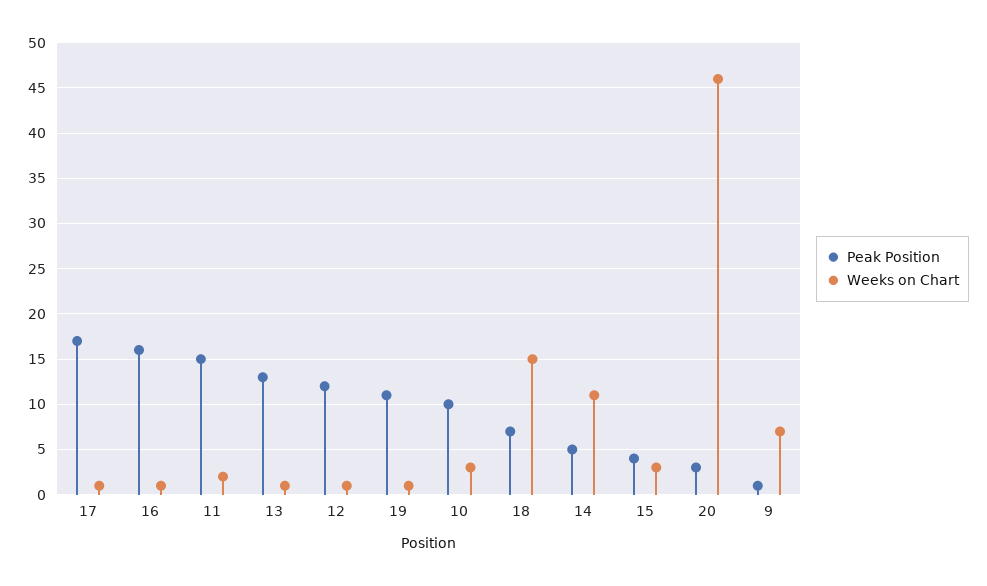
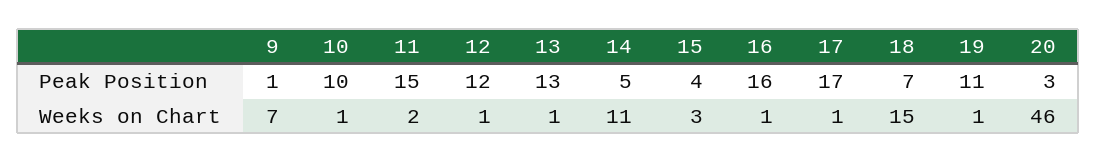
Weeks on Chart, 10: 3 -> 1

